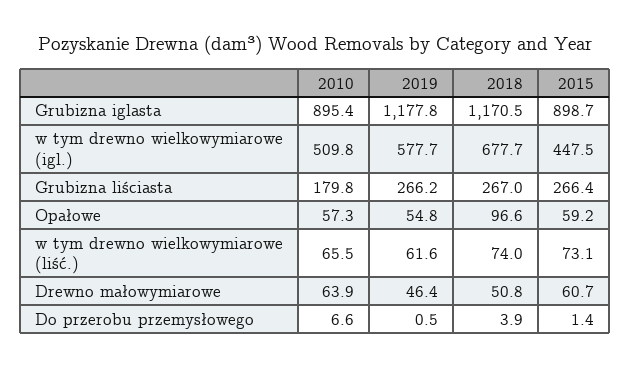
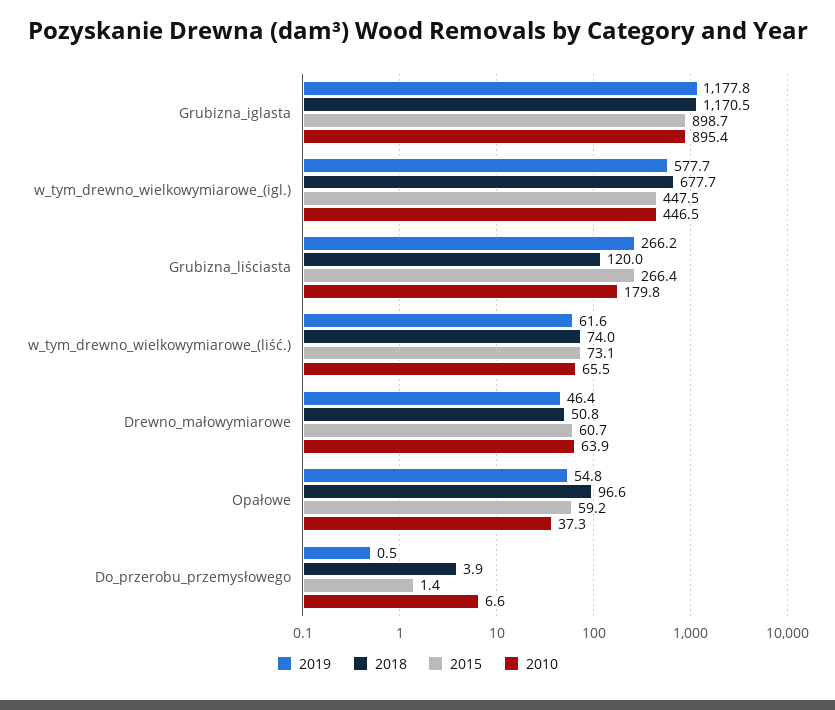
2010, w tym drewno wielkowymiarowe (igl.): 509.8 -> 446.5
2018, Grubizna liściasta: 267 -> 120
2010, Opałowe: 57.3 -> 37.3

